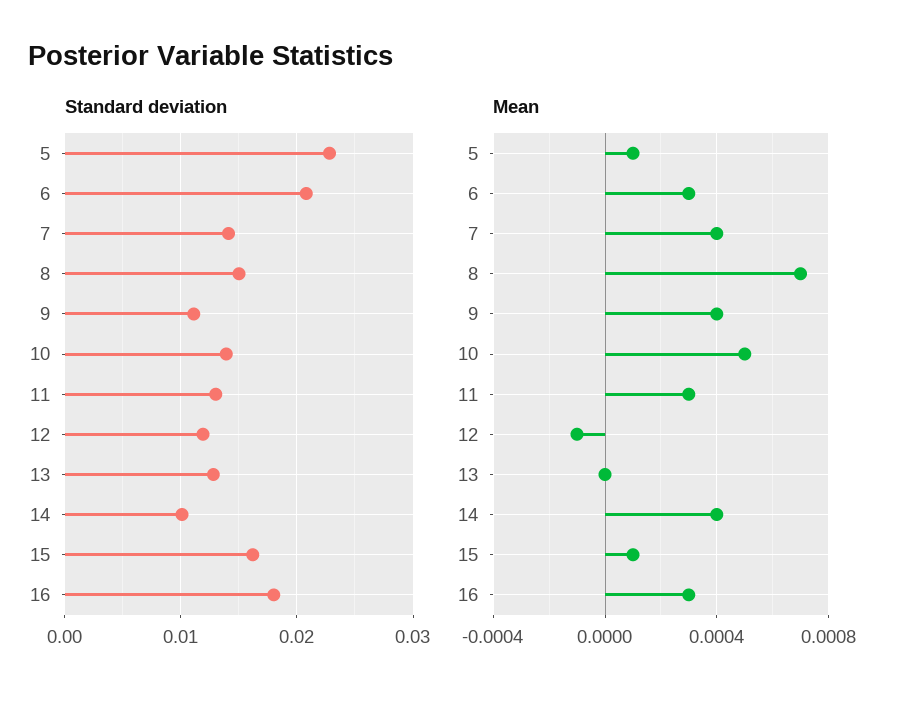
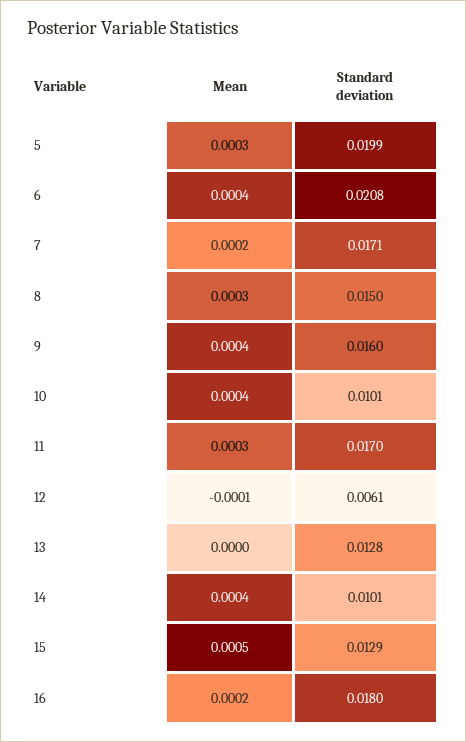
Standard deviation, 5: 0.023 -> 0.0199
Standard deviation, 7: 0.014 -> 0.0171
Standard deviation, 9: 0.011 -> 0.016
Standard deviation, 10: 0.014 -> 0.0101
Standard deviation, 11: 0.013 -> 0.017
Standard deviation, 12: 0.012 -> 0.0061
Standard deviation, 15: 0.016 -> 0.0129
Mean, 5: 0.0001 -> 0.0003
Mean, 6: 0.0003 -> 0.0004
Mean, 7: 0.0004 -> 0.0002
Mean, 8: 0.0007 -> 0.0003
Mean, 10: 0.0005 -> 0.0004
Mean, 15: 0.0001 -> 0.0005
Mean, 16: 0.0003 -> 0.0002

